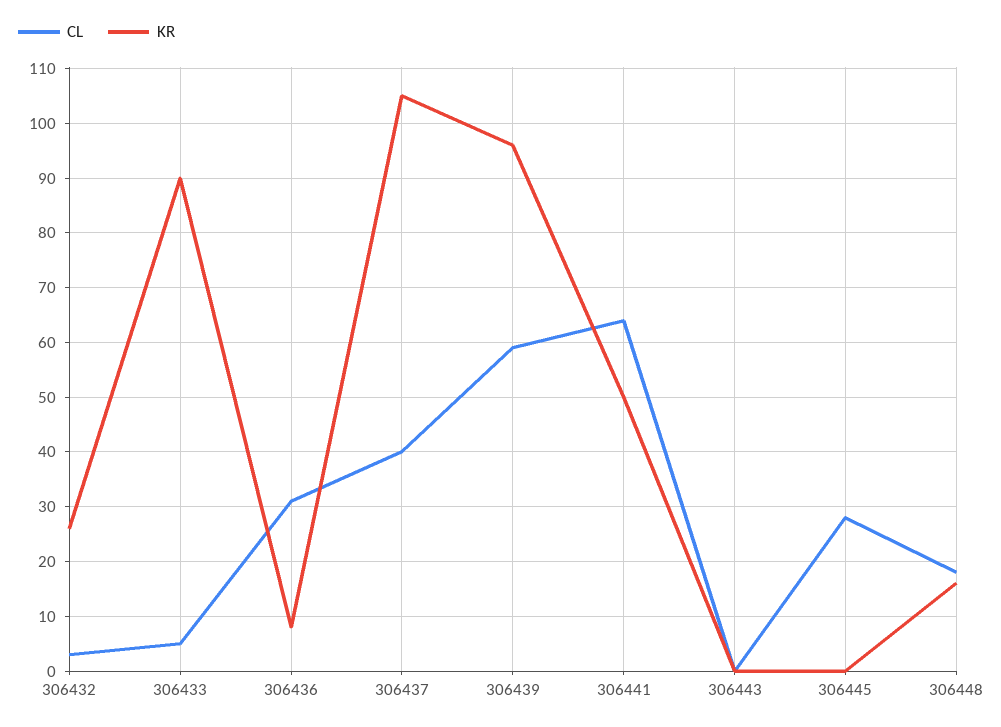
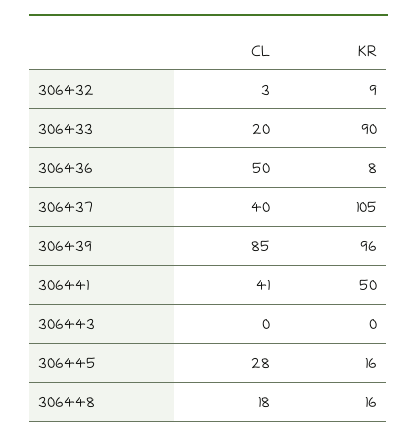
KR, 306432: 25 -> 9
CL, 306433: 5 -> 20
CL, 306436: 30 -> 50
CL, 306439: 60 -> 85
CL, 306441: 65 -> 41
KR, 306445: 0 -> 16

